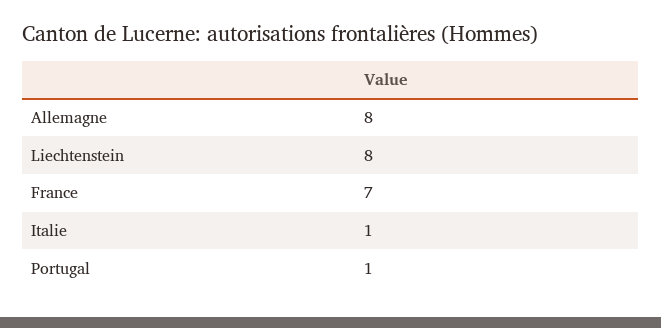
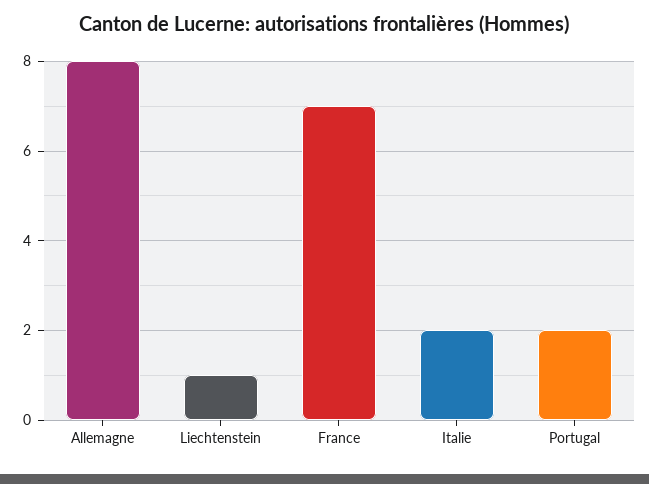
Liechtenstein: 8 -> 1
Italie: 1 -> 2
Portugal: 1 -> 2

